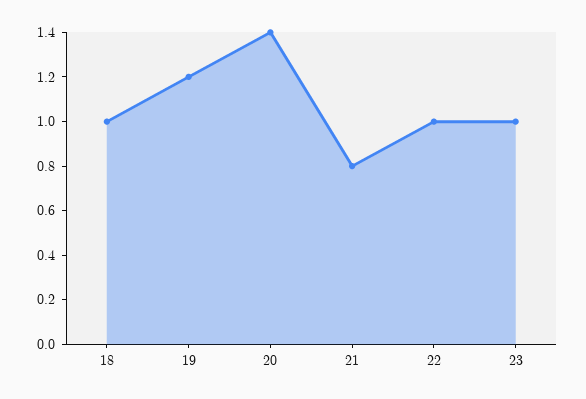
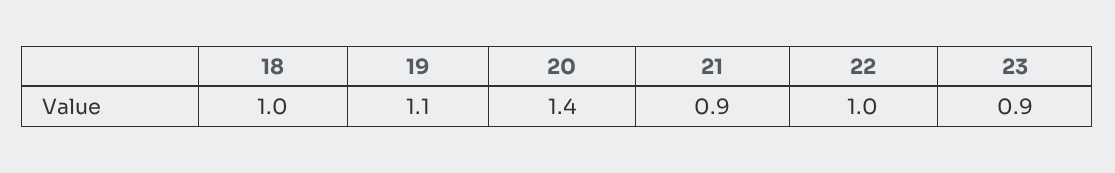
19: 1.2 -> 1.1
21: 0.8 -> 0.9
23: 1 -> 0.9

